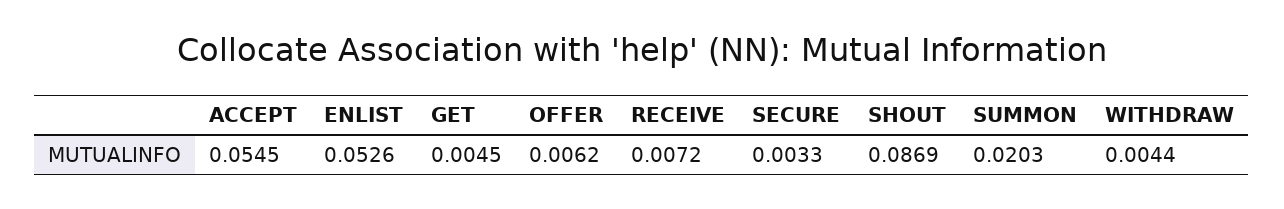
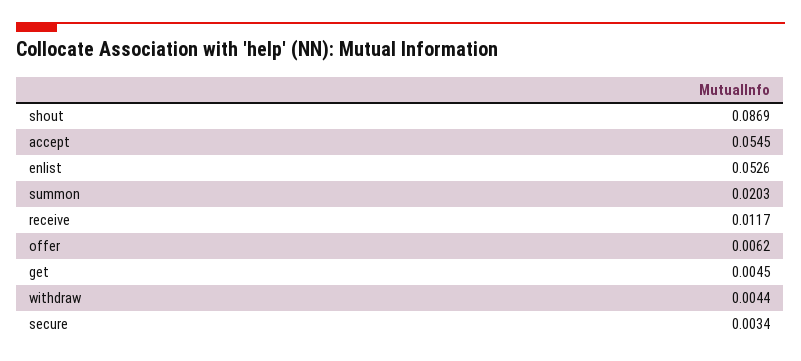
RECEIVE: 0.0072 -> 0.0117
SECURE: 0.0033 -> 0.0034

